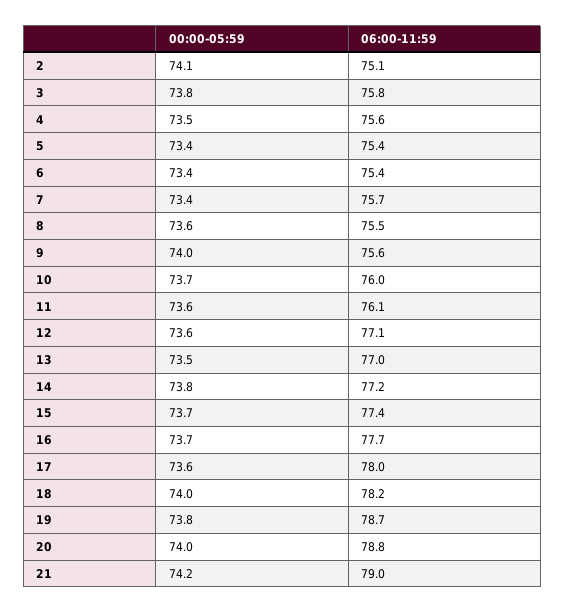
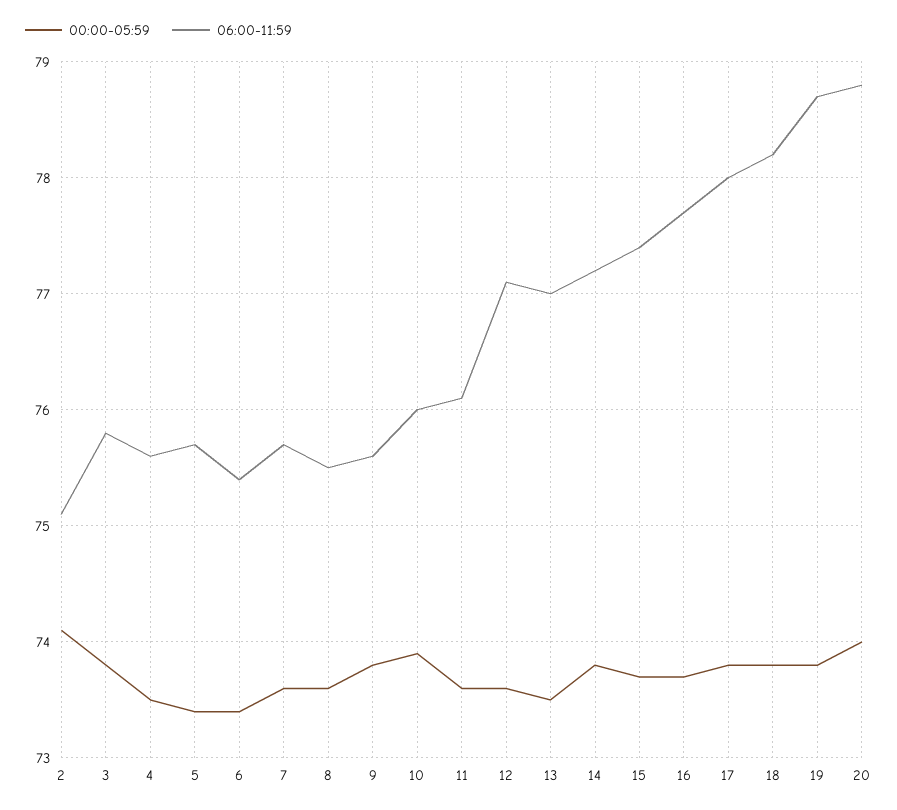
06:00-11:59, 5: 75.4 -> 75.7
00:00-05:59, 7: 73.4 -> 73.6
00:00-05:59, 9: 74 -> 73.8
00:00-05:59, 10: 73.7 -> 73.9
00:00-05:59, 17: 73.6 -> 73.8
00:00-05:59, 18: 74 -> 73.8
00:00-05:59, 21: 74.2 -> none
06:00-11:59, 21: 79 -> none

